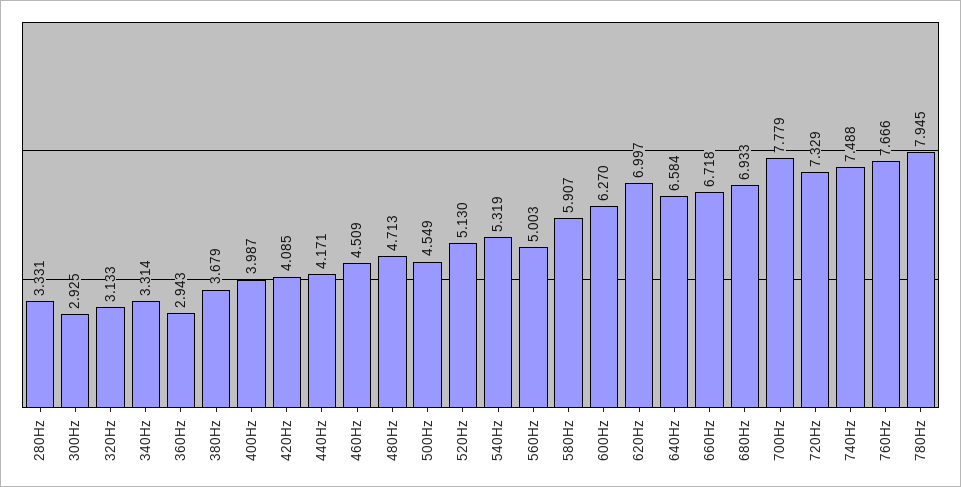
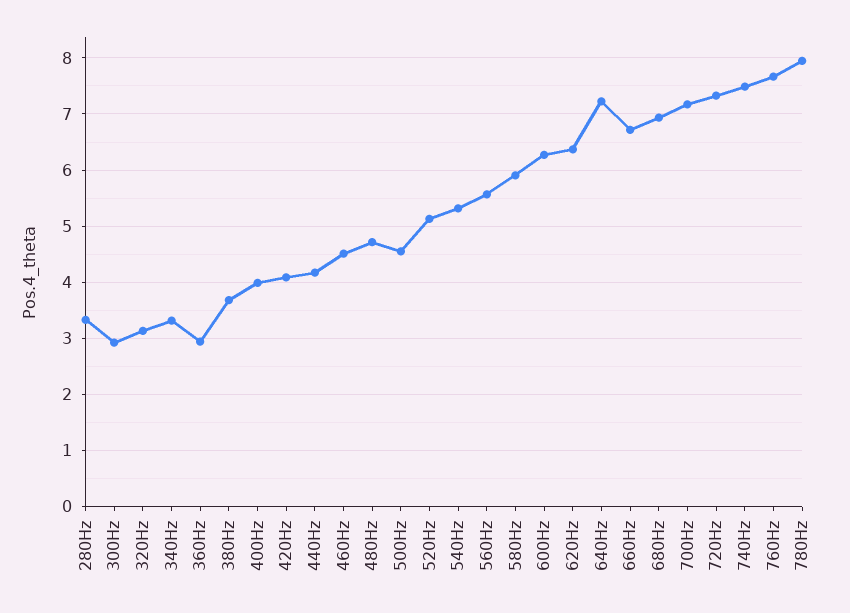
560Hz: 5.003 -> 5.6
620Hz: 6.997 -> 6.4
640Hz: 6.584 -> 7.2
700Hz: 7.779 -> 7.2

